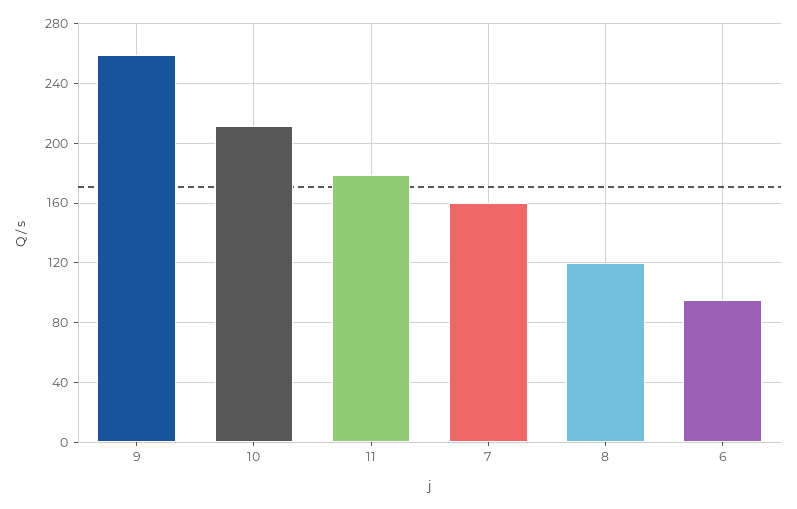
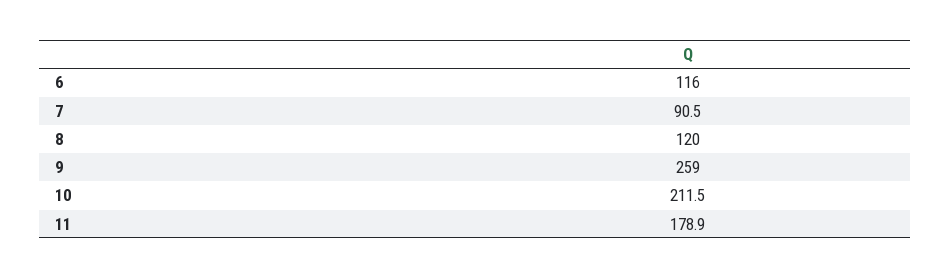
7: 160 -> 90.5
6: 95 -> 116

